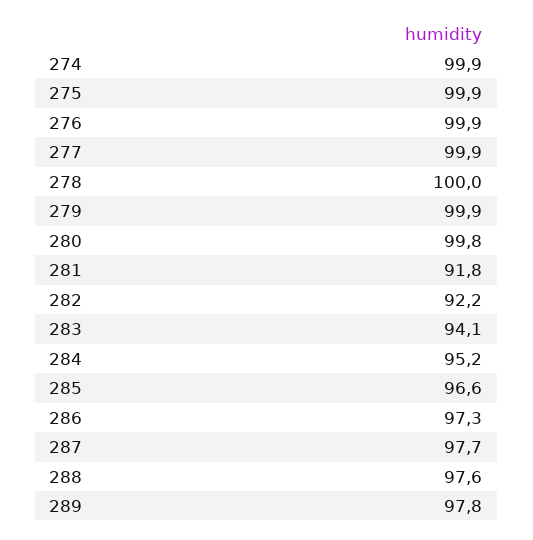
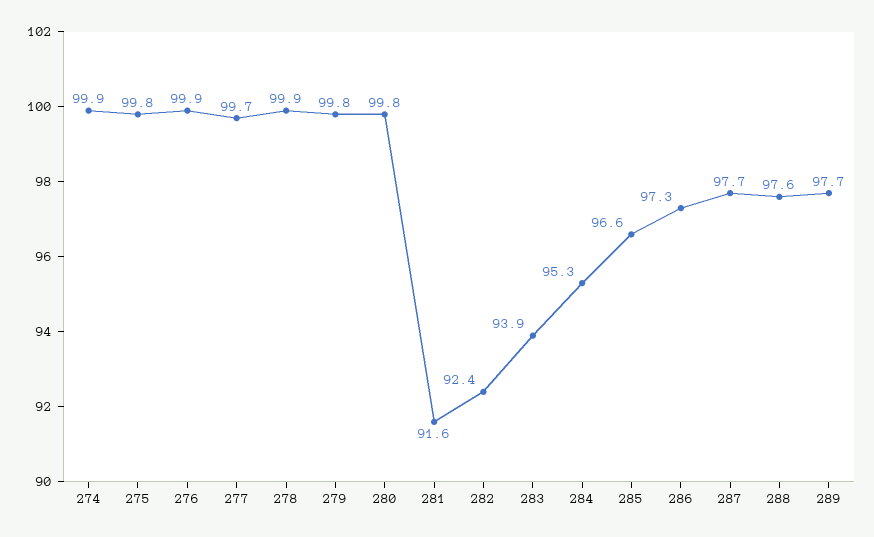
275: 99.9 -> 99.8
277: 99.9 -> 99.7
278: 100 -> 99.9
279: 99.9 -> 99.8
281: 91.8 -> 91.6
282: 92.2 -> 92.4
283: 94.1 -> 93.9
284: 95.2 -> 95.3
289: 97.8 -> 97.7

